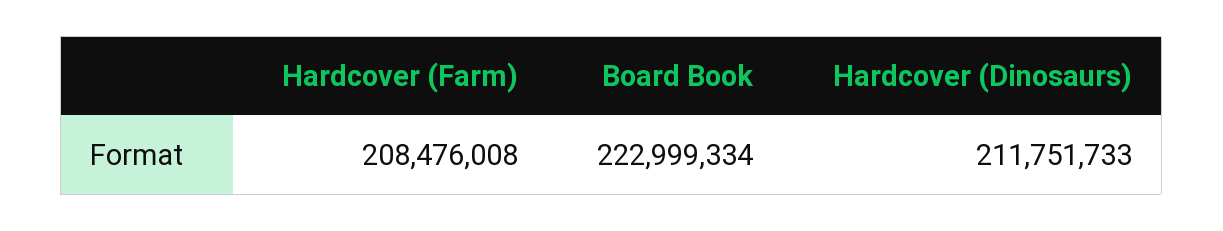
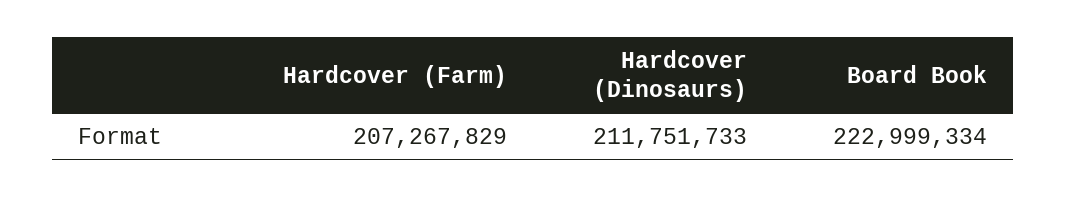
Hardcover (Farm): 208476008 -> 207267829

